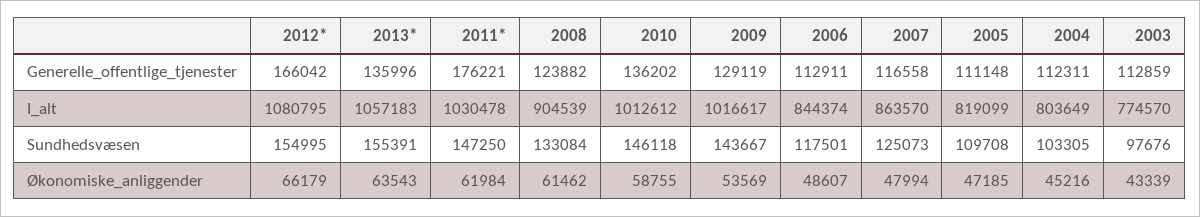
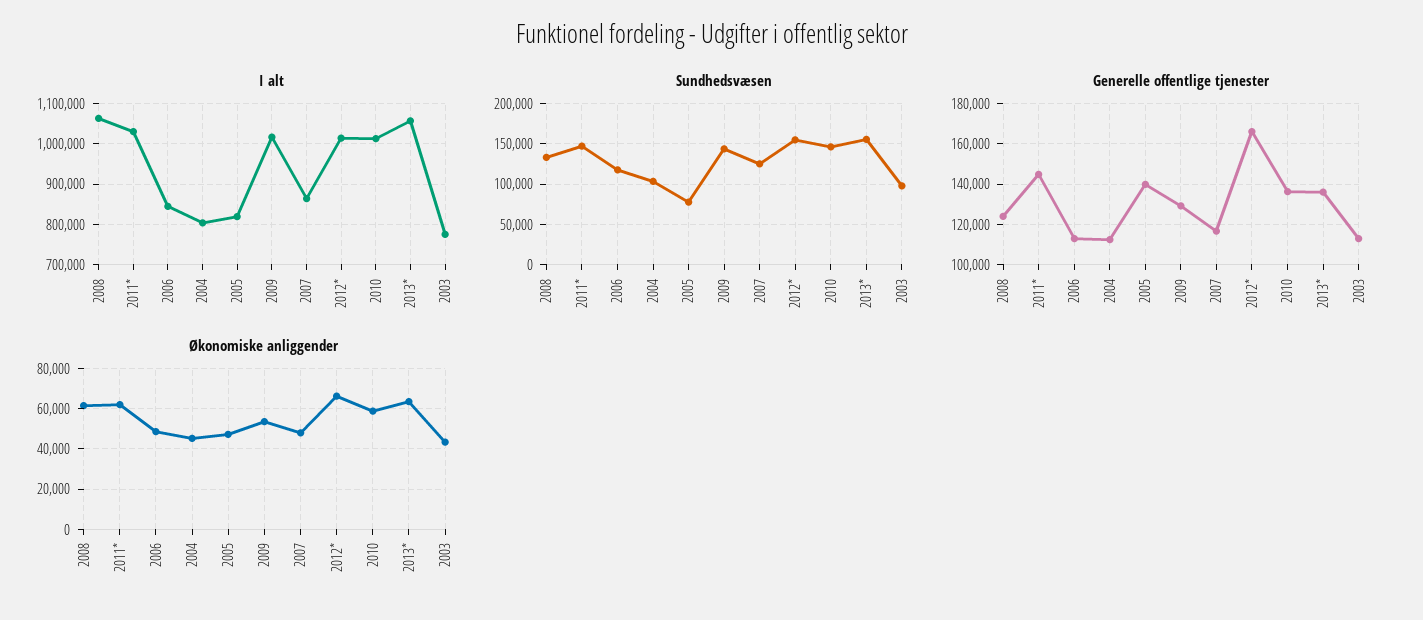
Generelle_offentlige_tjenester, 2011*: 176221 -> 145000
Generelle_offentlige_tjenester, 2005: 111148 -> 140000
I_alt, 2012*: 1080795 -> 1020000
I_alt, 2008: 904539 -> 1060000
Sundhedsvæsen, 2005: 109708 -> 80000

